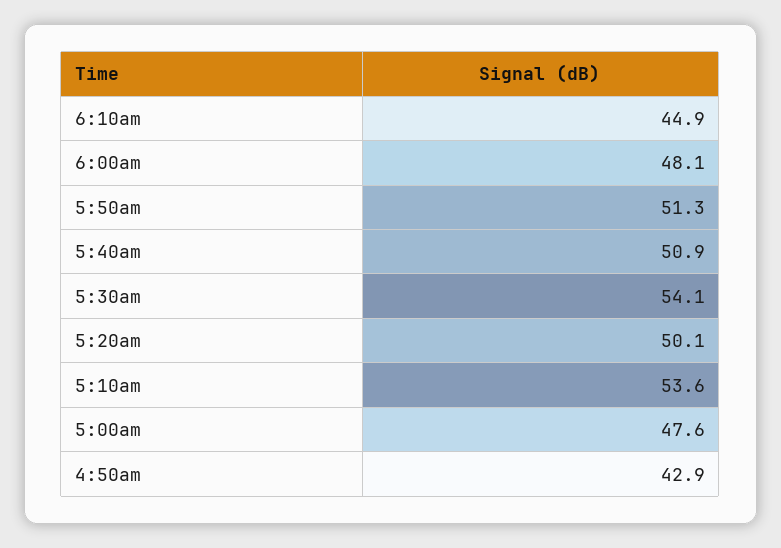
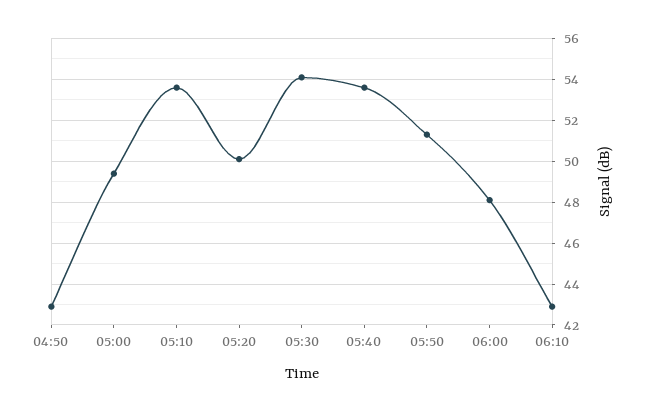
6:10am: 44.9 -> 43
5:40am: 50.9 -> 53.5
5:00am: 47.6 -> 49.5

